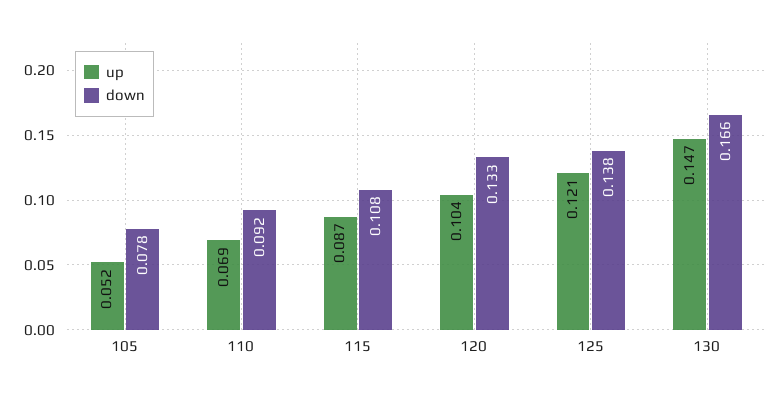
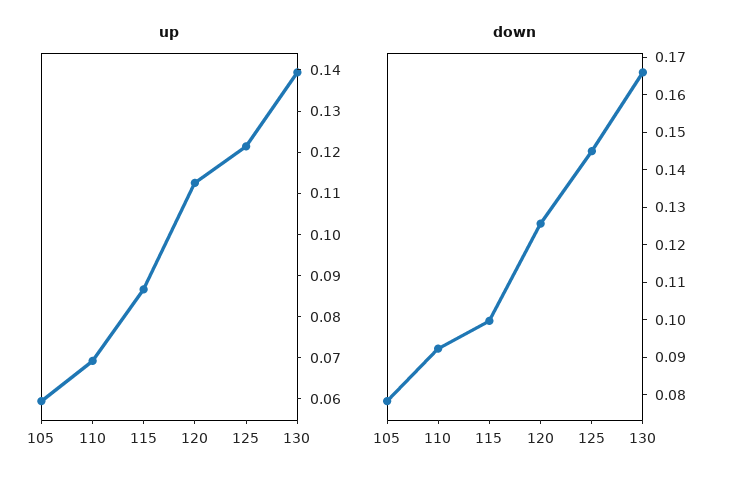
up, 105: 0.052 -> 0.06
down, 115: 0.108 -> 0.1
up, 120: 0.104 -> 0.112
down, 120: 0.133 -> 0.125
down, 125: 0.138 -> 0.145
up, 130: 0.147 -> 0.14

